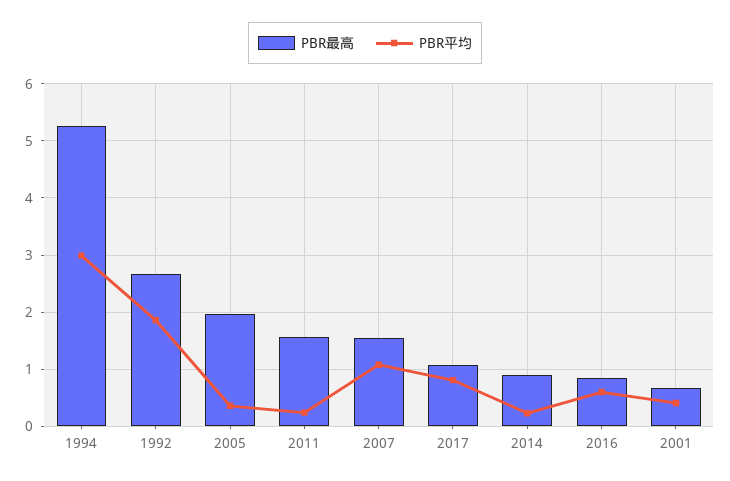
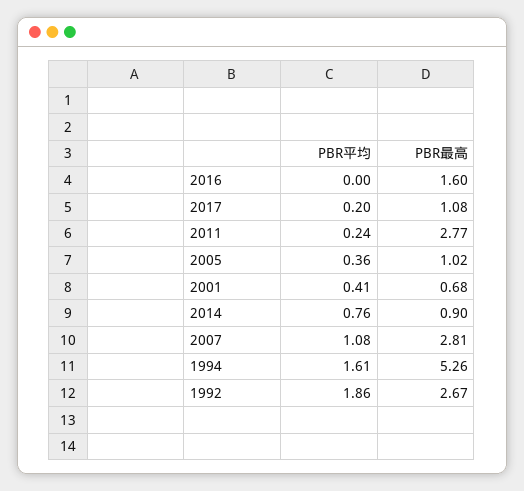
PBR平均, 1994: 3 -> 1.61
PBR最高, 2005: 2 -> 1.02
PBR最高, 2011: 1.6 -> 2.77
PBR最高, 2007: 1.6 -> 2.81
PBR平均, 2017: 0.8 -> 0.2
PBR平均, 2014: 0.2 -> 0.76
PBR最高, 2016: 0.8 -> 1.6
PBR平均, 2016: 0.6 -> 0

